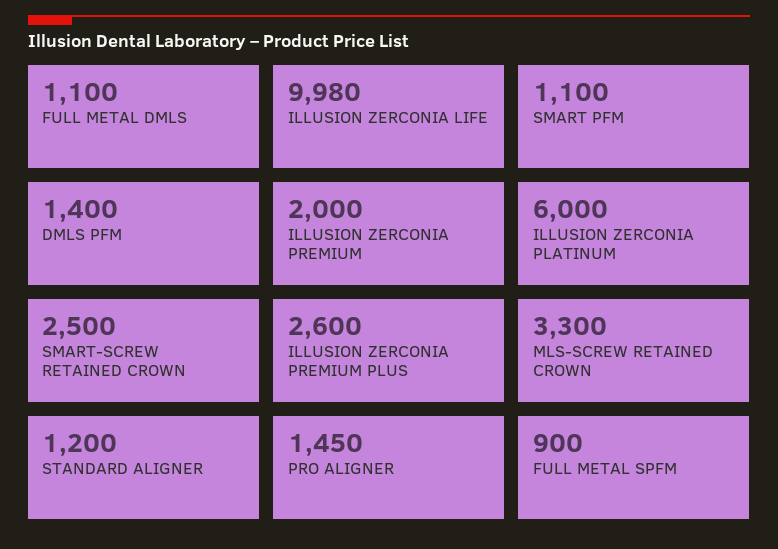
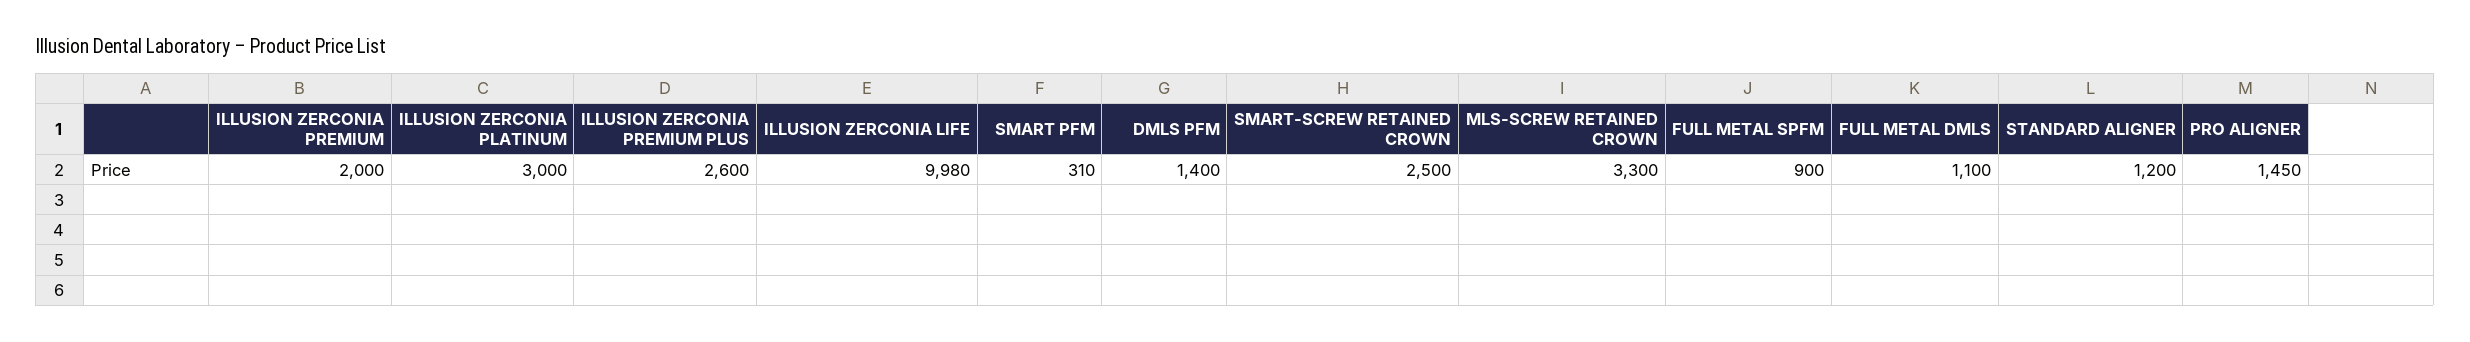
SMART PFM: 1100 -> 310
ILLUSION ZERCONIA PLATINUM: 6000 -> 3000

